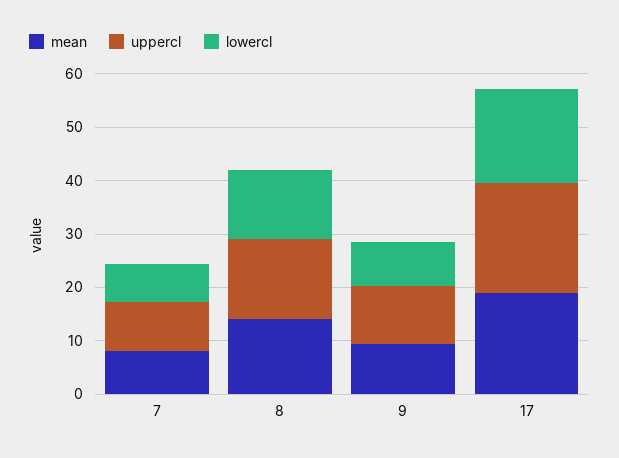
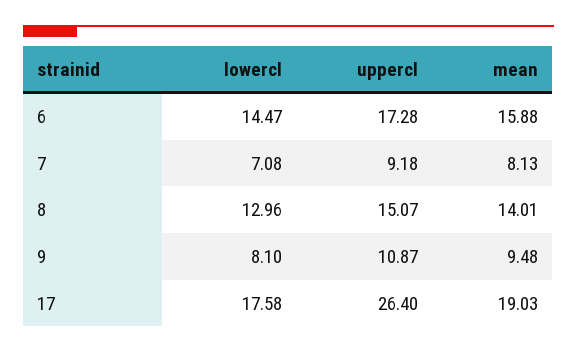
uppercl, 17: 20 -> 26.4
lowercl, 6: none -> 14.47
uppercl, 6: none -> 17.28
mean, 6: none -> 15.88

